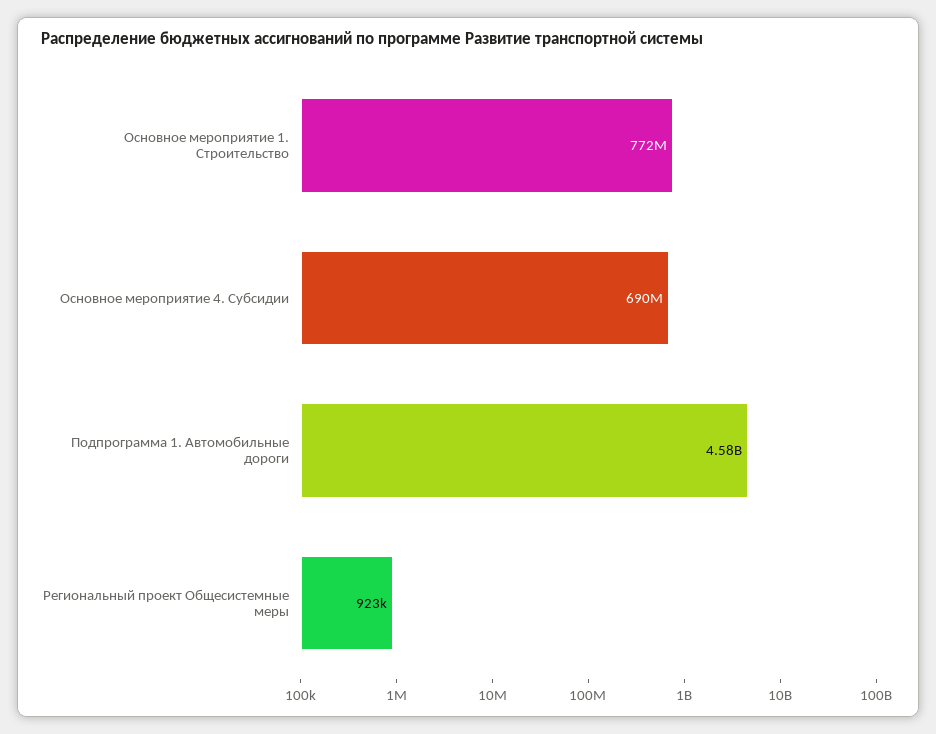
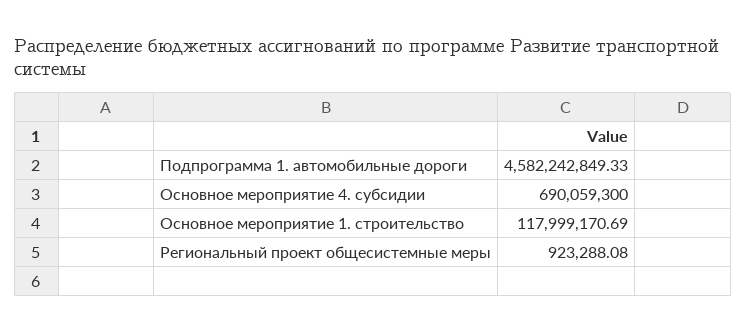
Основное мероприятие 1. Строительство: 772000000 -> 117999170.69

